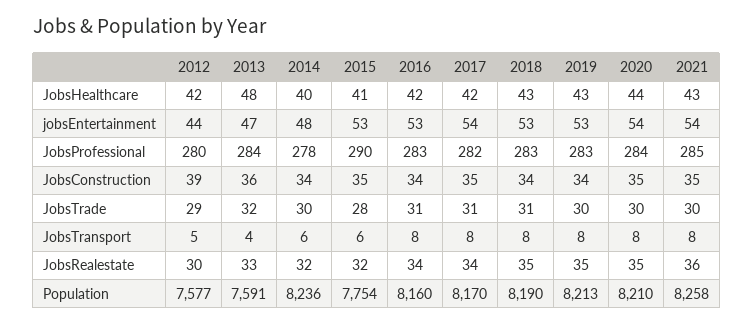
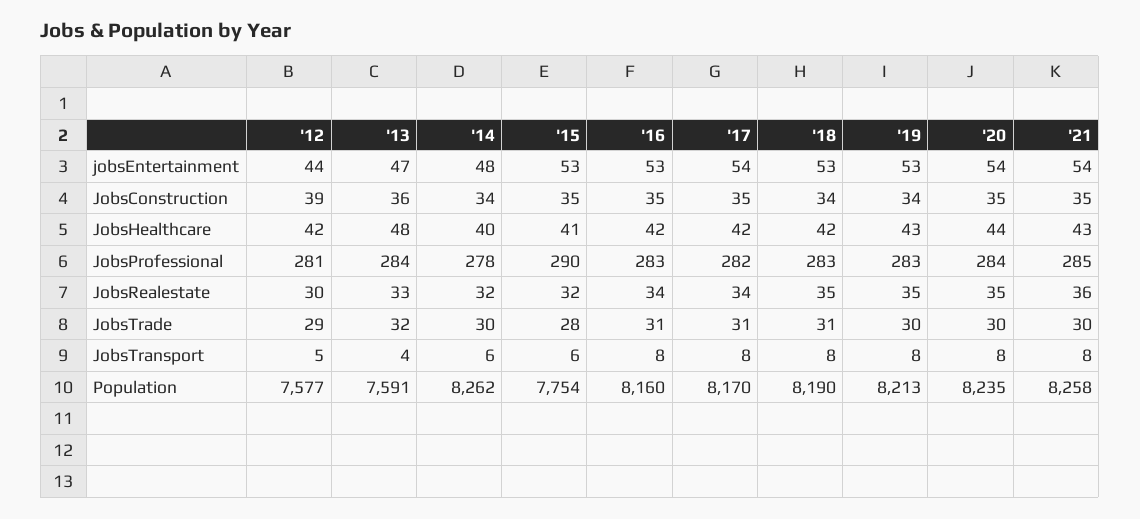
2018, JobsHealthcare: 43 -> 42
2012, JobsProfessional: 280 -> 281
2016, JobsConstruction: 34 -> 35
2014, Population: 8236 -> 8262
2020, Population: 8210 -> 8235

